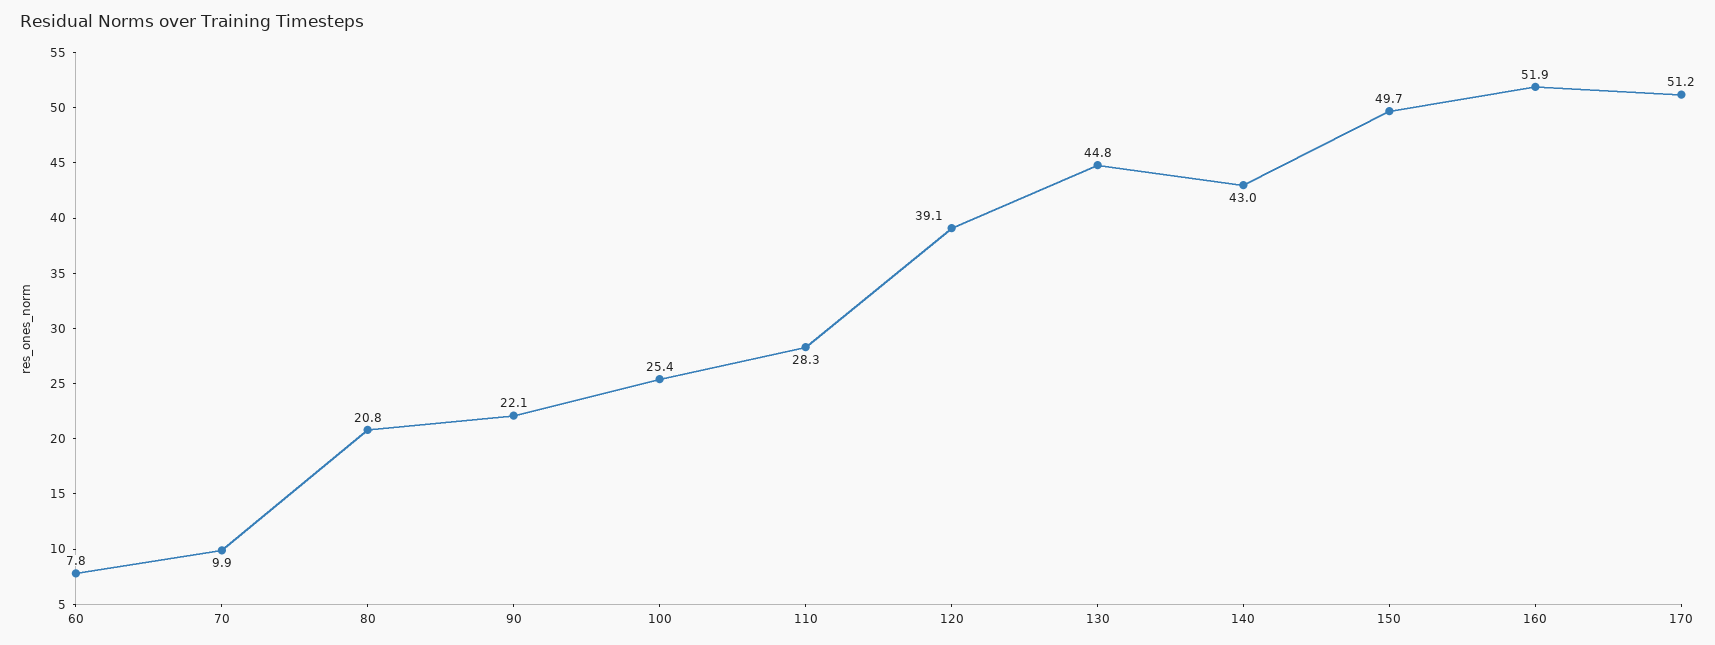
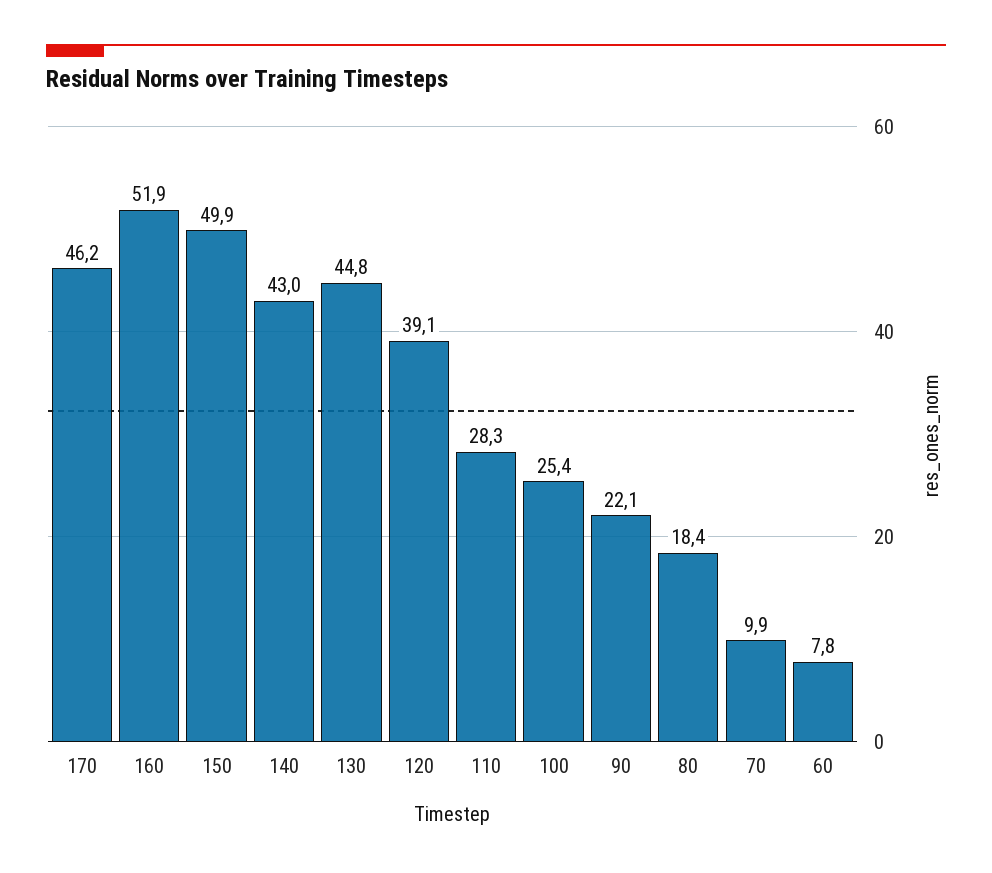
80: 20.8 -> 18.4
150: 49.7 -> 49.9
170: 51.2 -> 46.2

